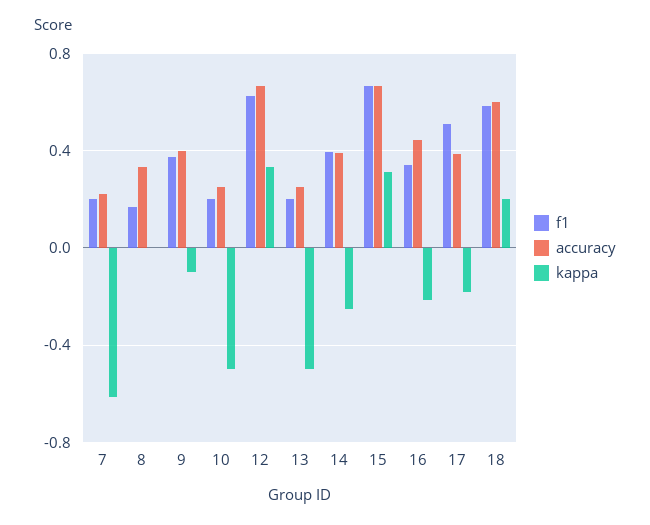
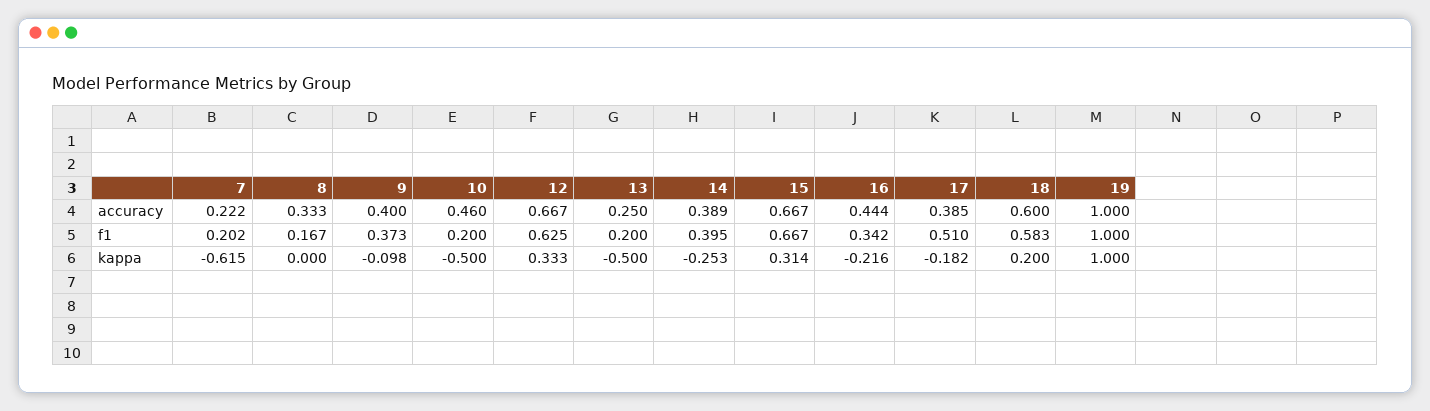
accuracy, 10: 0.25 -> 0.46
accuracy, 19: none -> 1
f1, 19: none -> 1
kappa, 19: none -> 1

